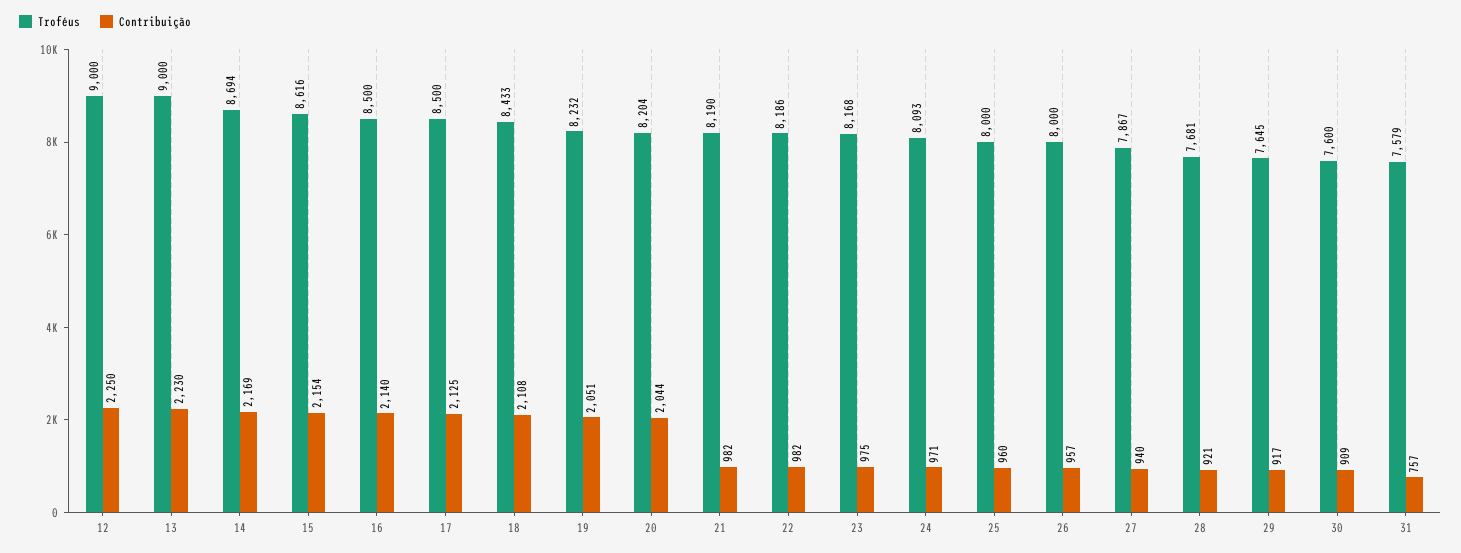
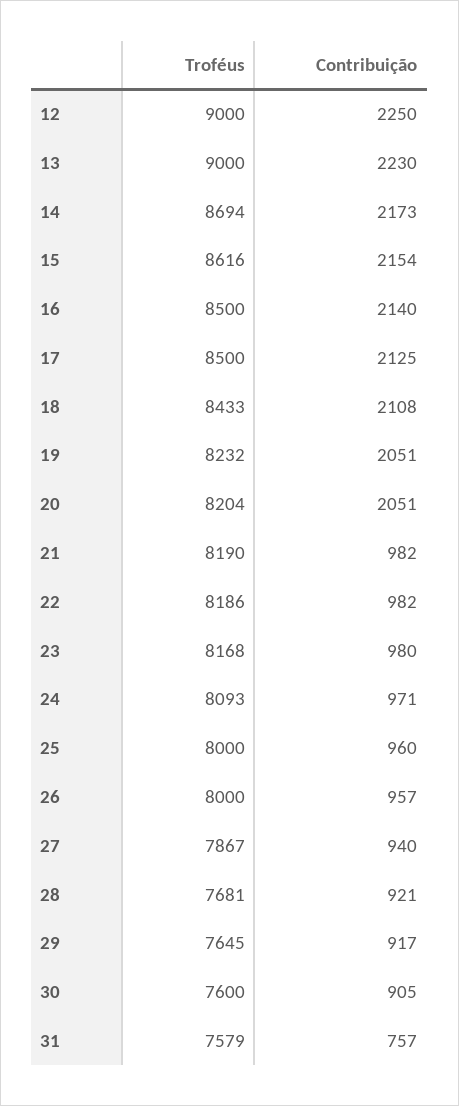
Contribuição, 14: 2169 -> 2173
Contribuição, 20: 2044 -> 2051
Contribuição, 23: 975 -> 980
Contribuição, 30: 909 -> 905

